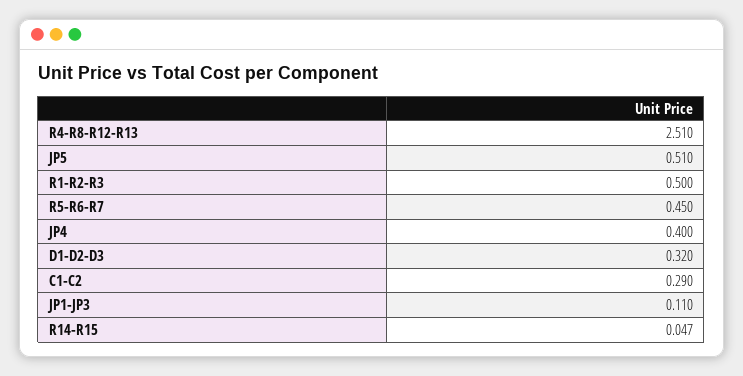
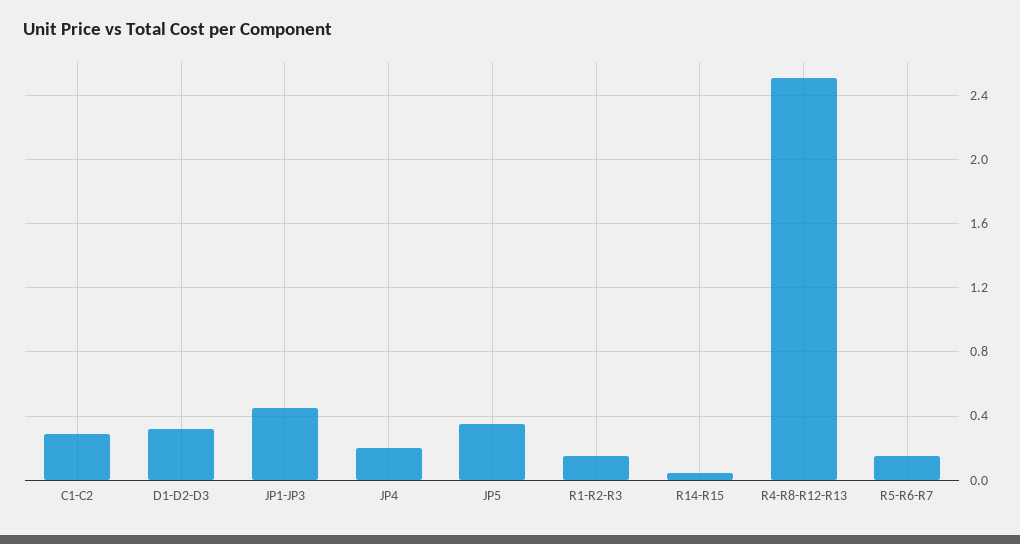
JP5: 0.51 -> 0.35
R1-R2-R3: 0.5 -> 0.15
R5-R6-R7: 0.45 -> 0.15
JP4: 0.4 -> 0.2
JP1-JP3: 0.11 -> 0.45

